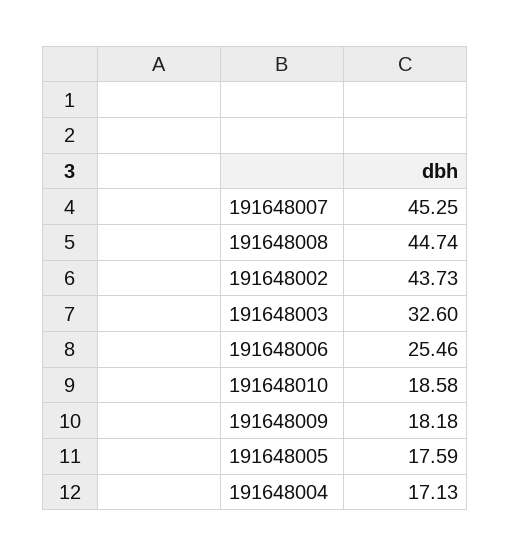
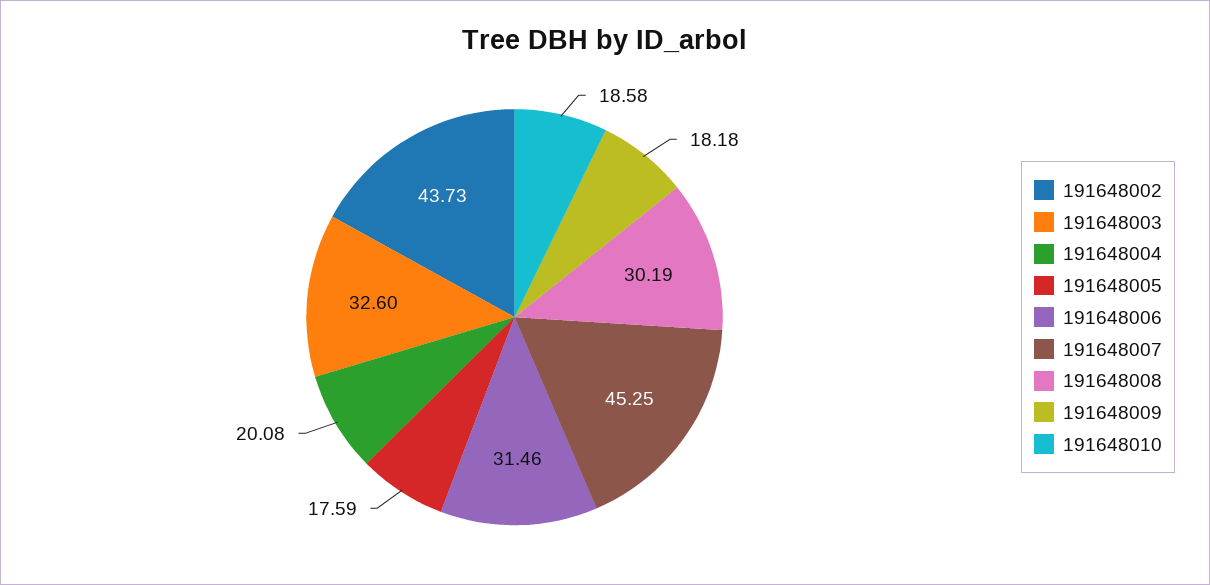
191648008: 44.74 -> 30.19
191648006: 25.46 -> 31.46
191648004: 17.13 -> 20.08

